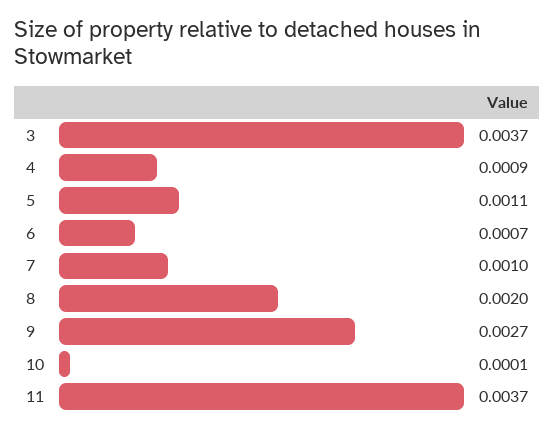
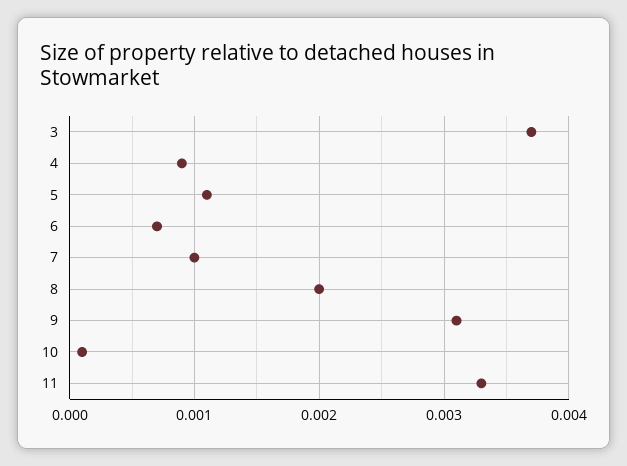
9: 0.0027 -> 0.0031
11: 0.0037 -> 0.0033

